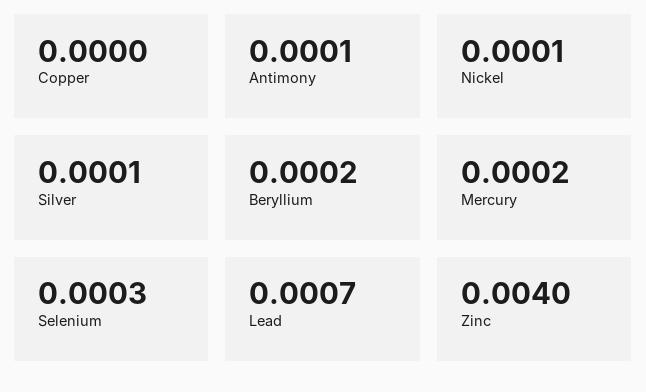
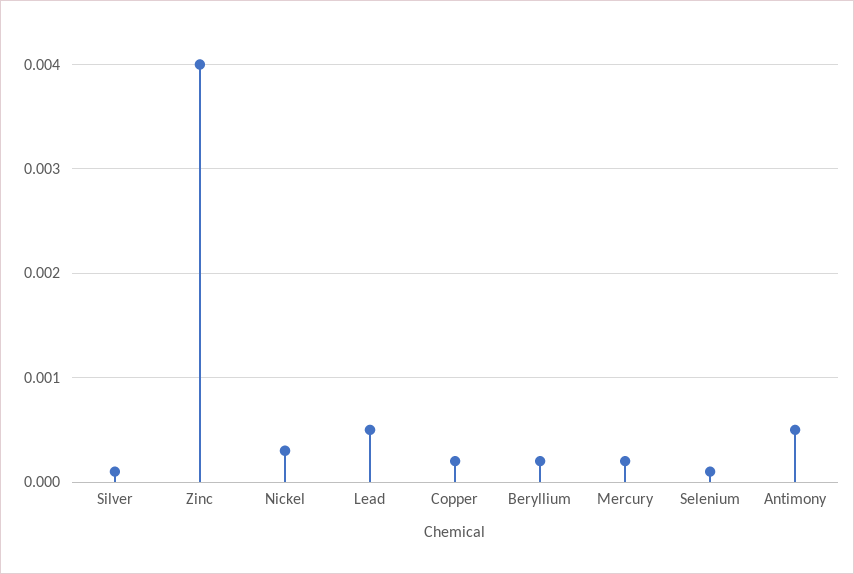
Copper: 0 -> 0.0002
Antimony: 0.0001 -> 0.0005
Nickel: 0.0001 -> 0.0003
Selenium: 0.0003 -> 0.0001
Lead: 0.0007 -> 0.0005

